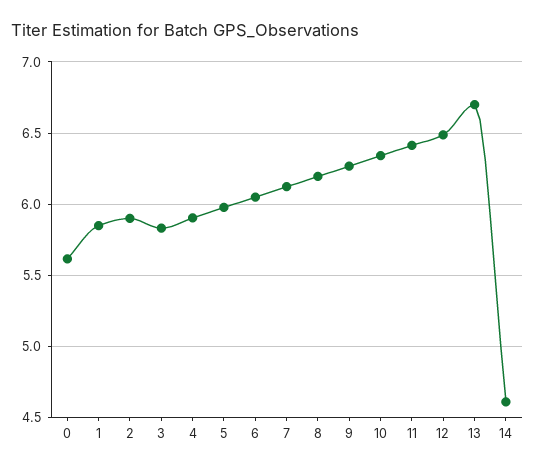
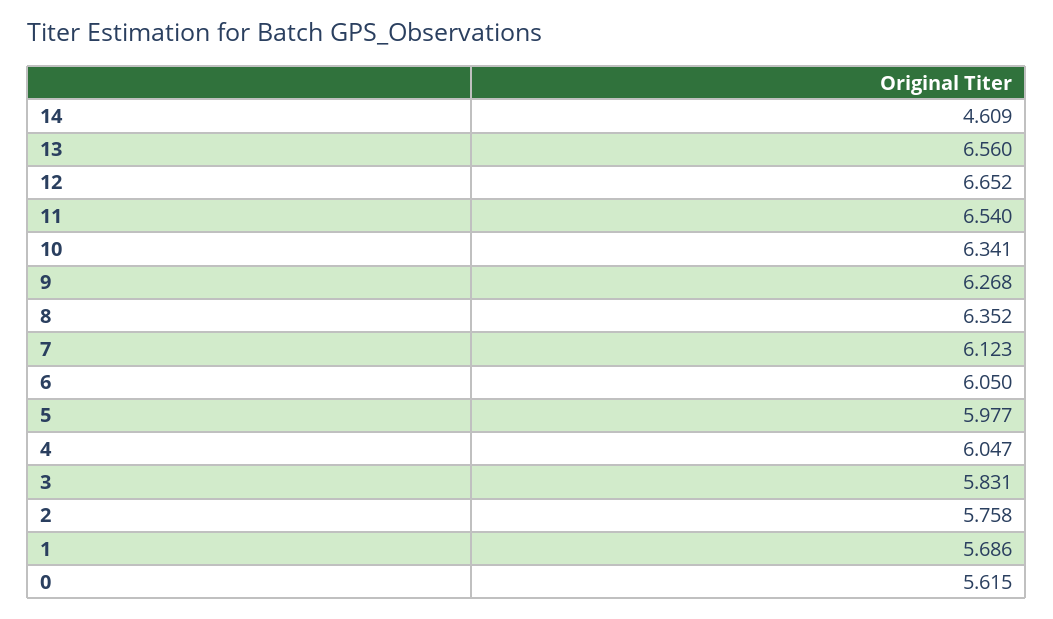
1: 5.85 -> 5.686
2: 5.9 -> 5.758
4: 5.9 -> 6.047
8: 6.2 -> 6.352
11: 6.4 -> 6.54
12: 6.5 -> 6.652
13: 6.7 -> 6.56

